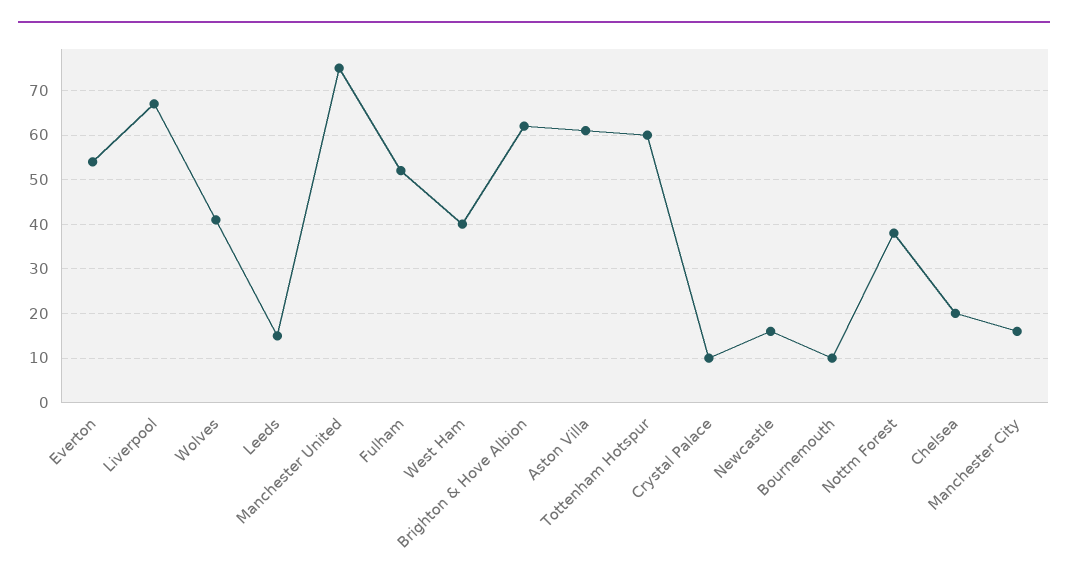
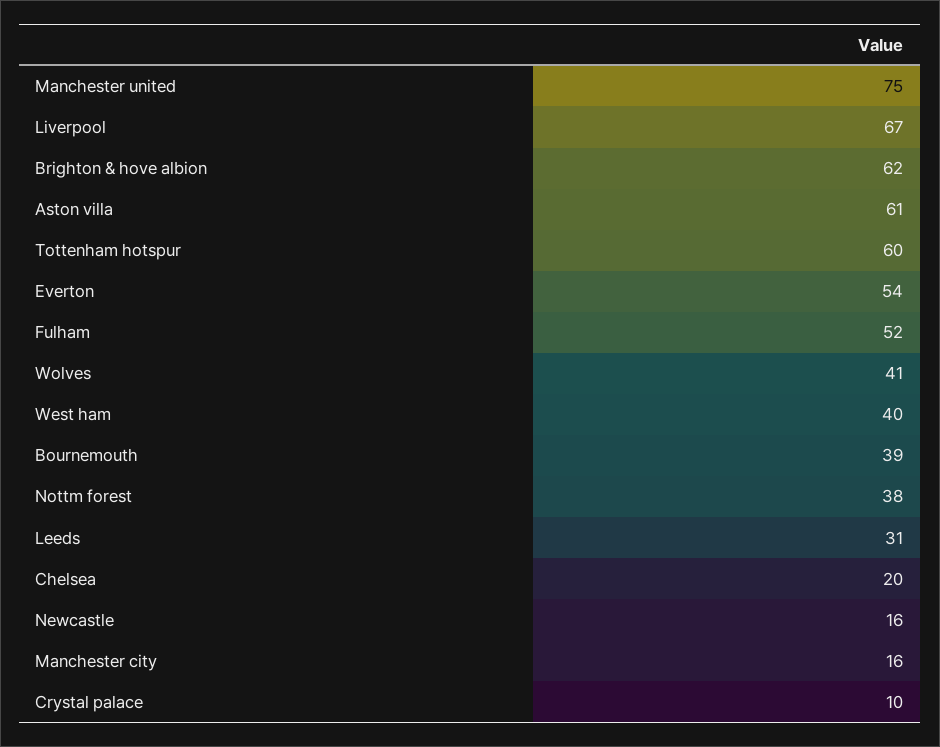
Leeds: 15 -> 31
Bournemouth: 10 -> 39

